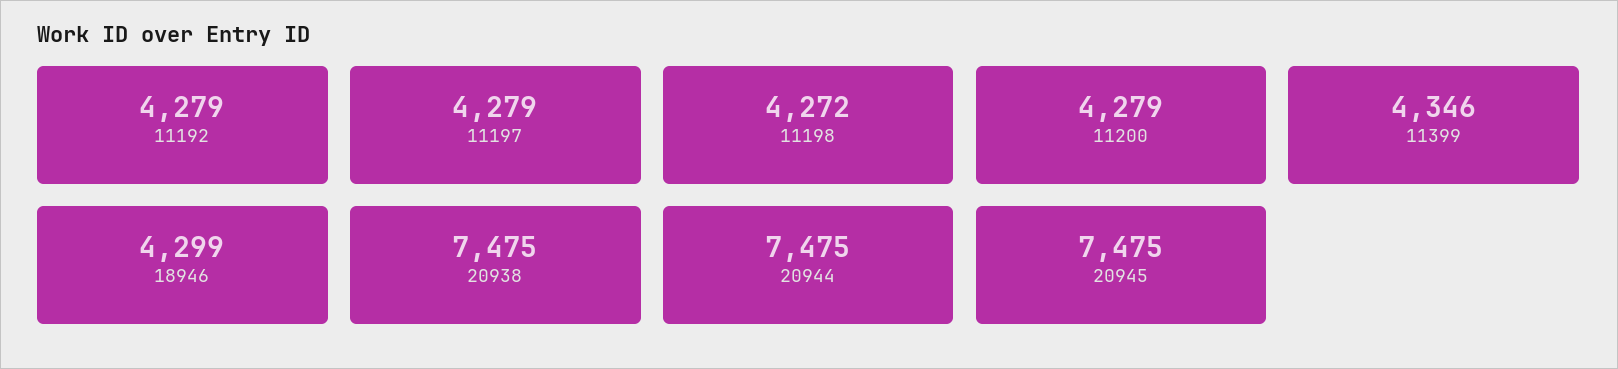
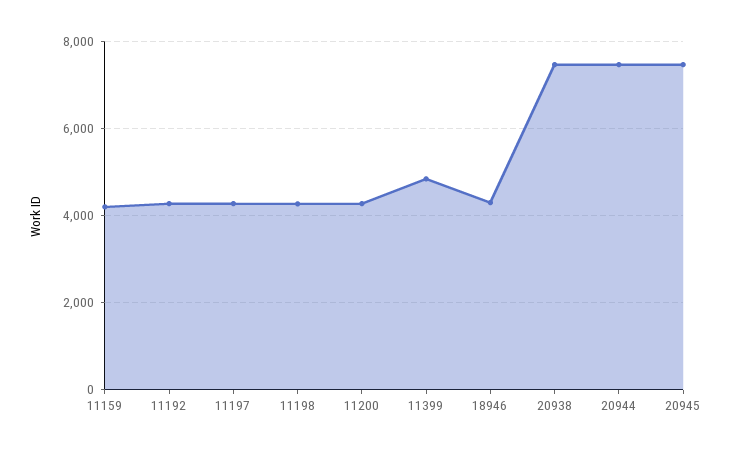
11399: 4346 -> 4800
11159: none -> 4200

